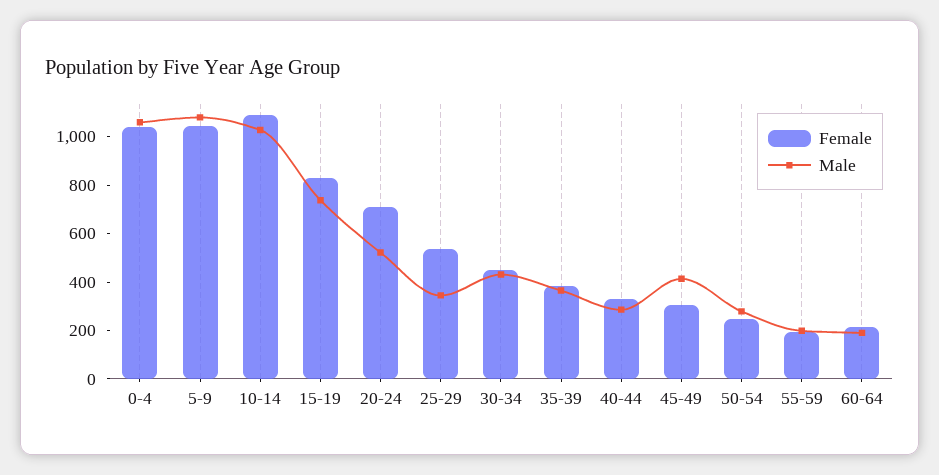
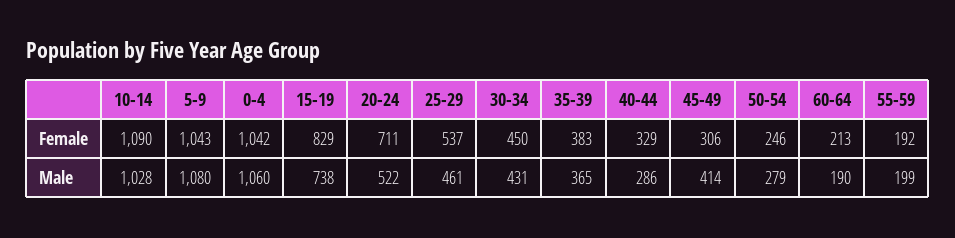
Male, 25-29: 350 -> 461

